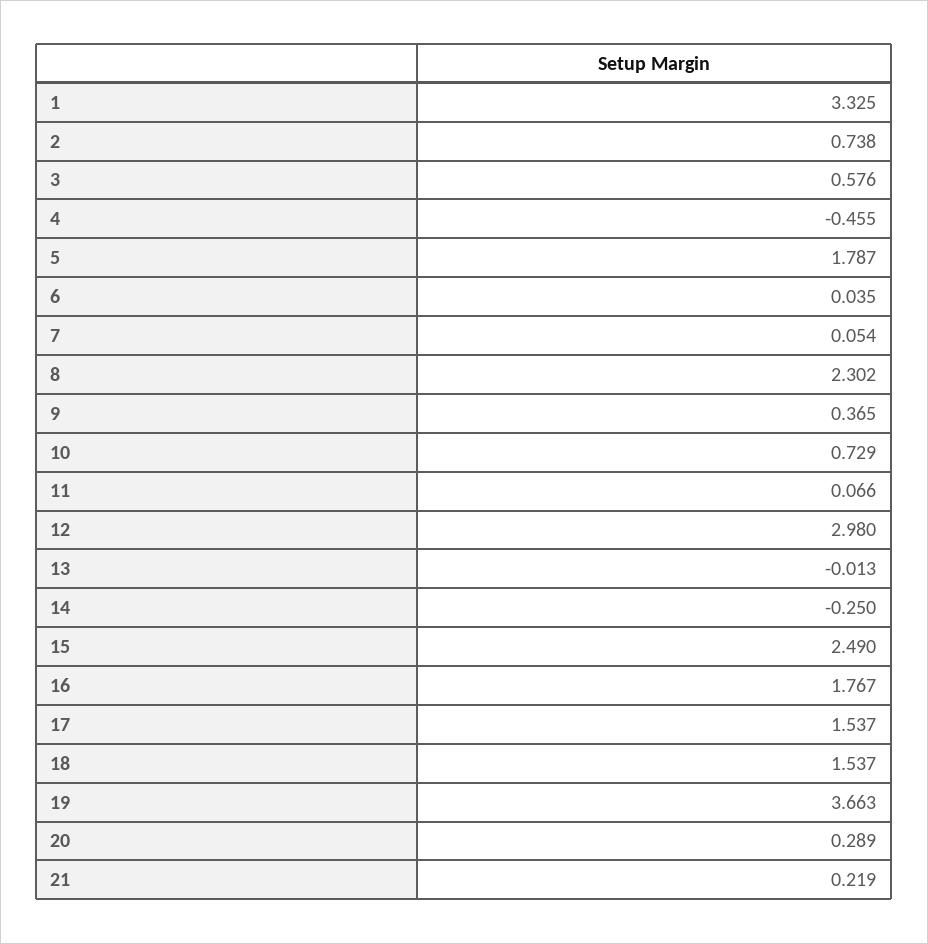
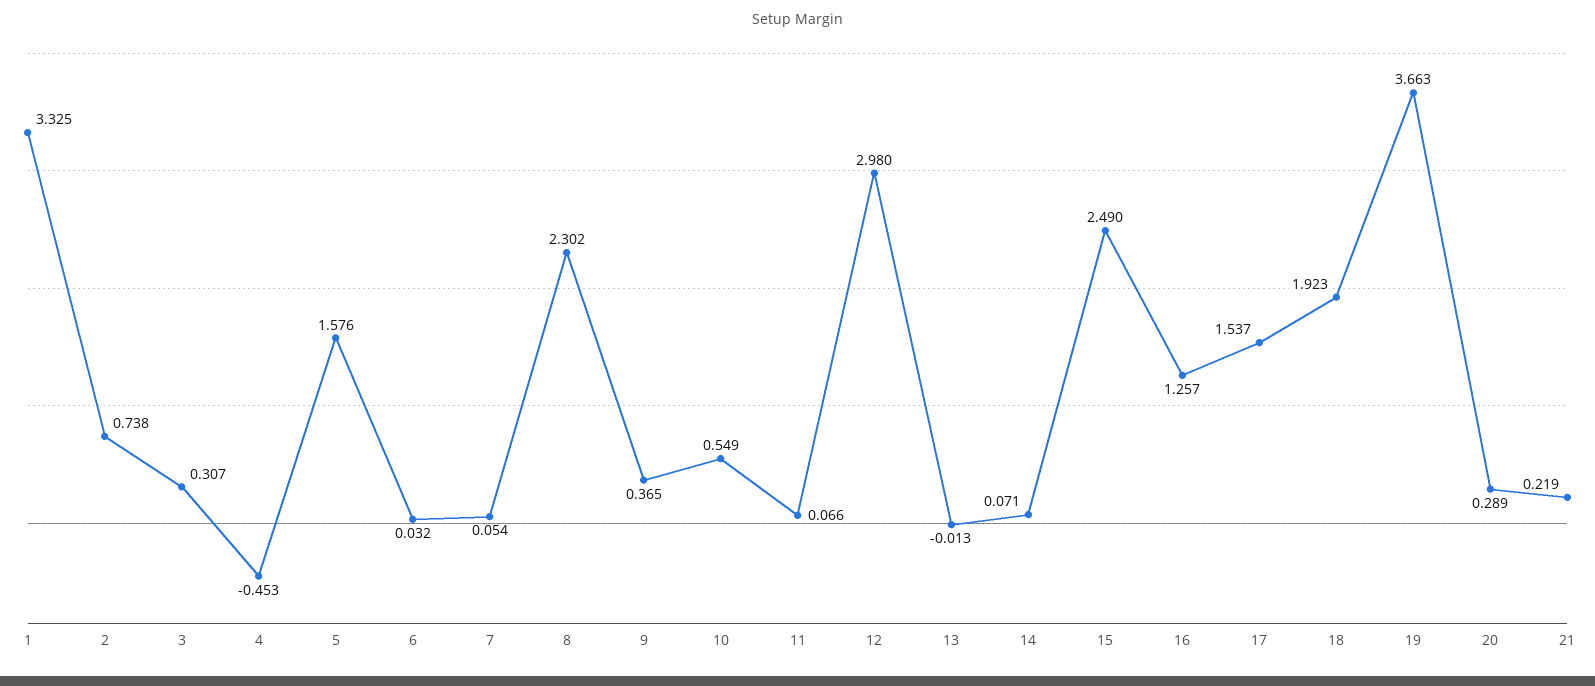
3: 0.576 -> 0.307
4: -0.455 -> -0.453
5: 1.787 -> 1.576
6: 0.035 -> 0.032
10: 0.729 -> 0.549
14: -0.25 -> 0.071
16: 1.767 -> 1.257
18: 1.537 -> 1.923

